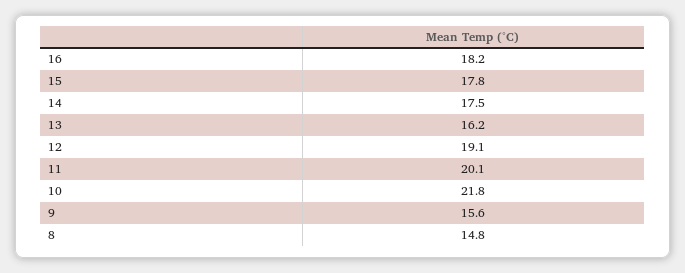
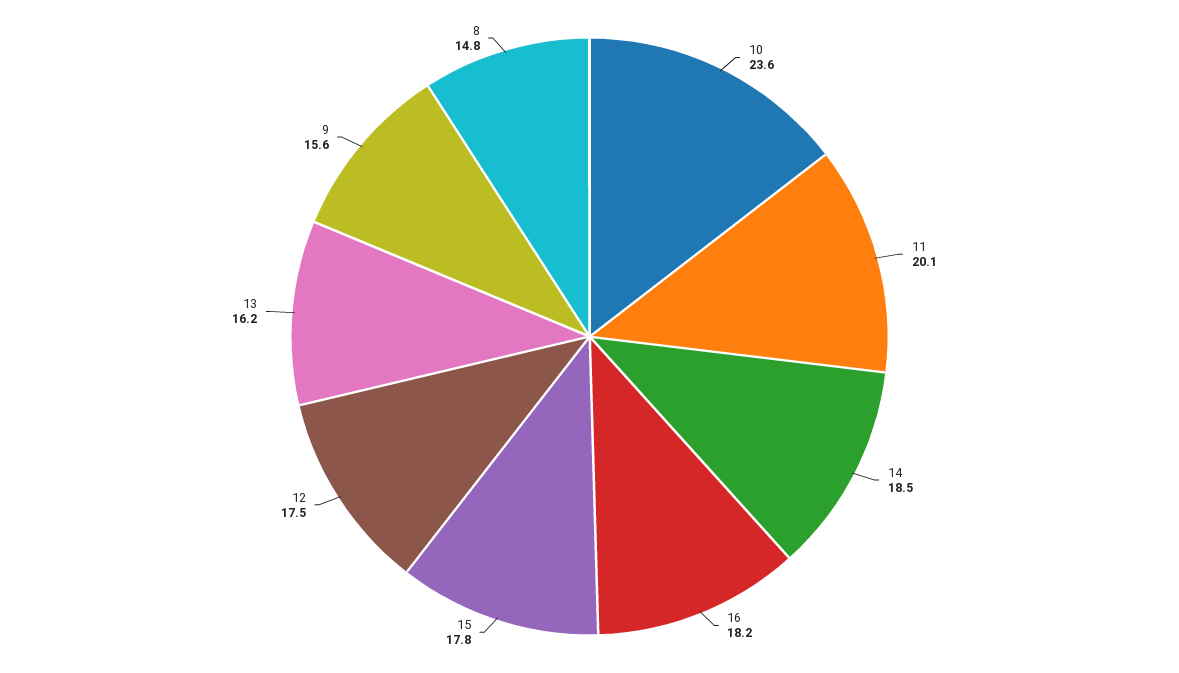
14: 17.5 -> 18.5
12: 19.1 -> 17.5
10: 21.8 -> 23.6

